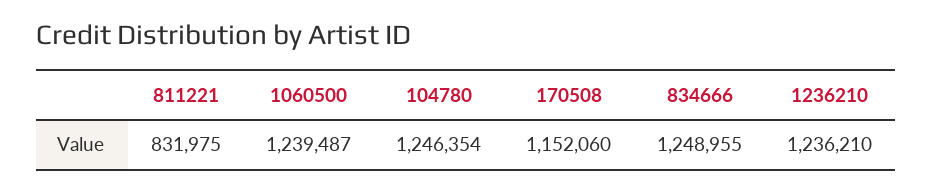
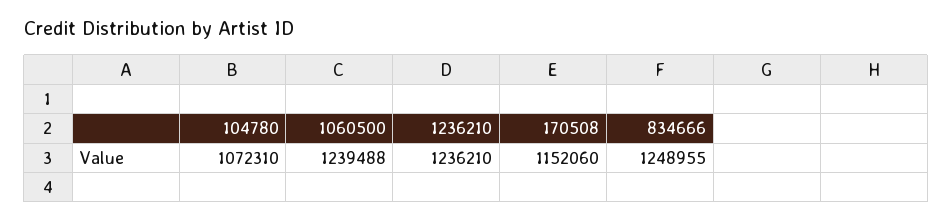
811221: 831975 -> none
1060500: 1239487 -> 1239488
104780: 1246354 -> 1072310

